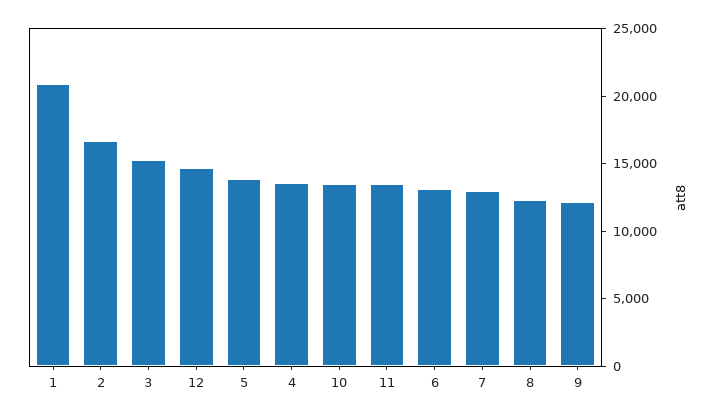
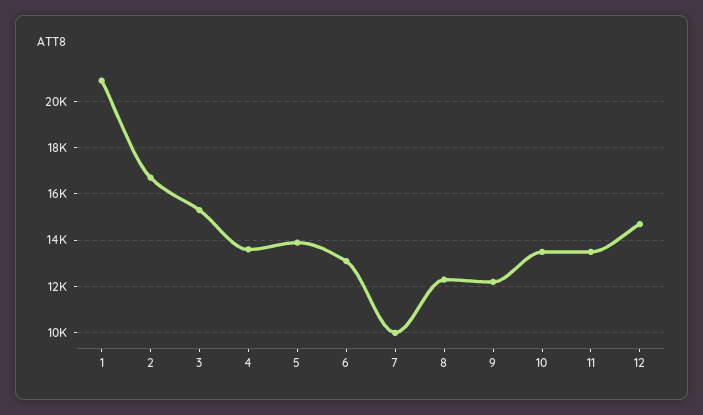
7: 13000 -> 10000

